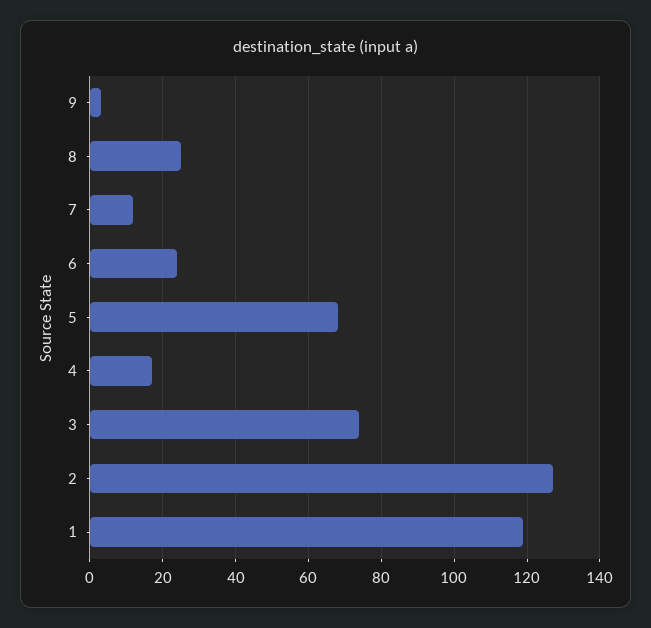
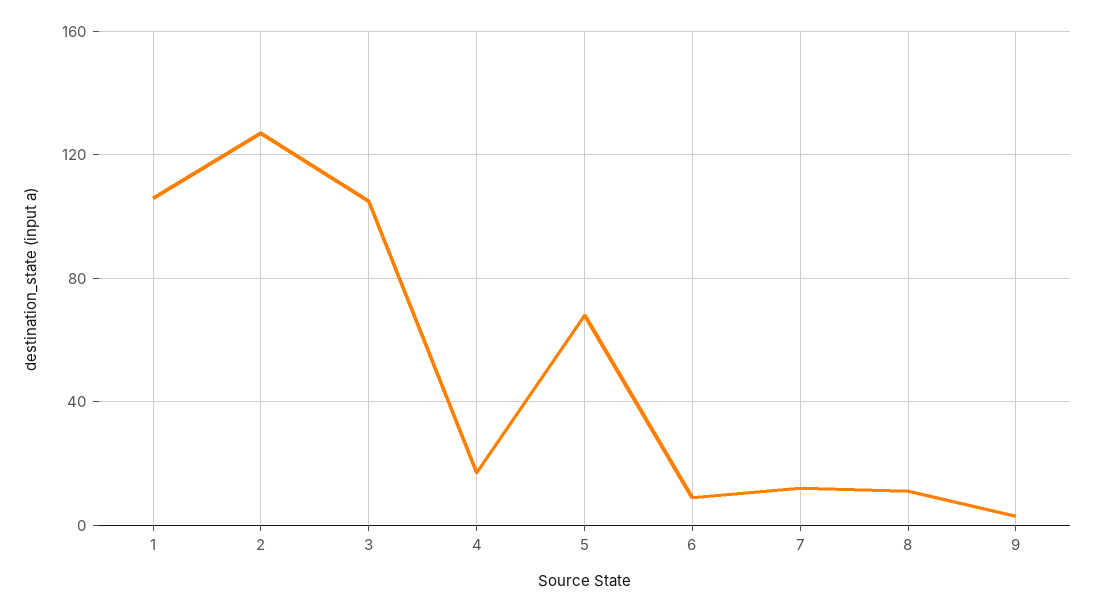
8: 25 -> 10
6: 25 -> 10
3: 75 -> 105
1: 120 -> 105

